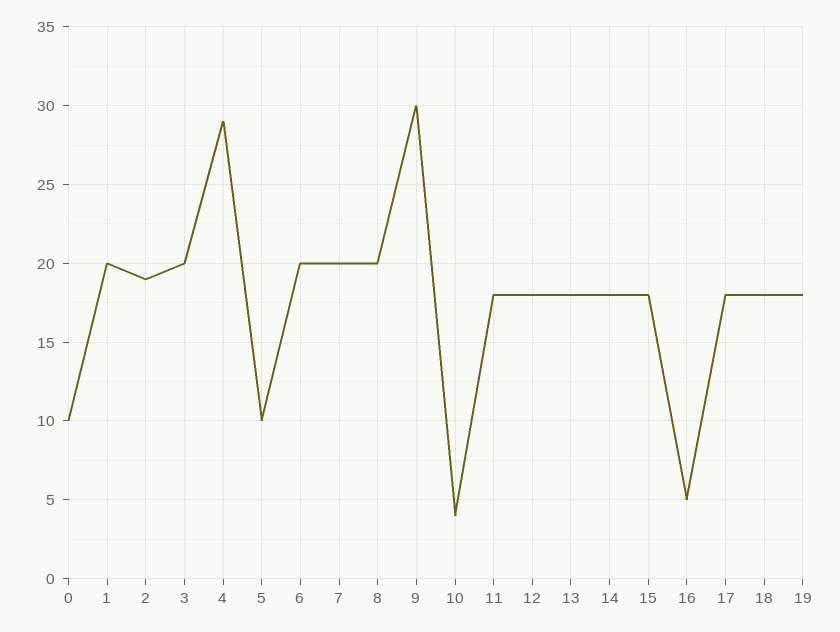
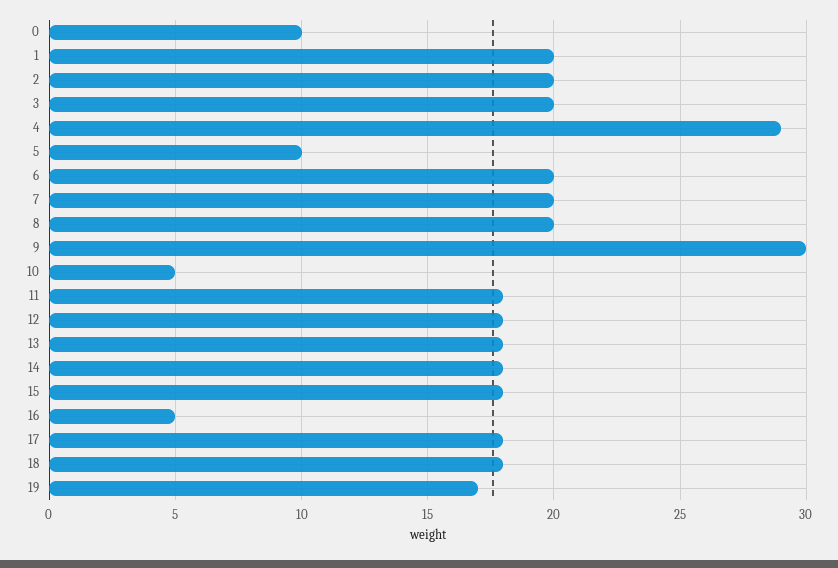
2: 19 -> 20
10: 4 -> 5
19: 18 -> 17

